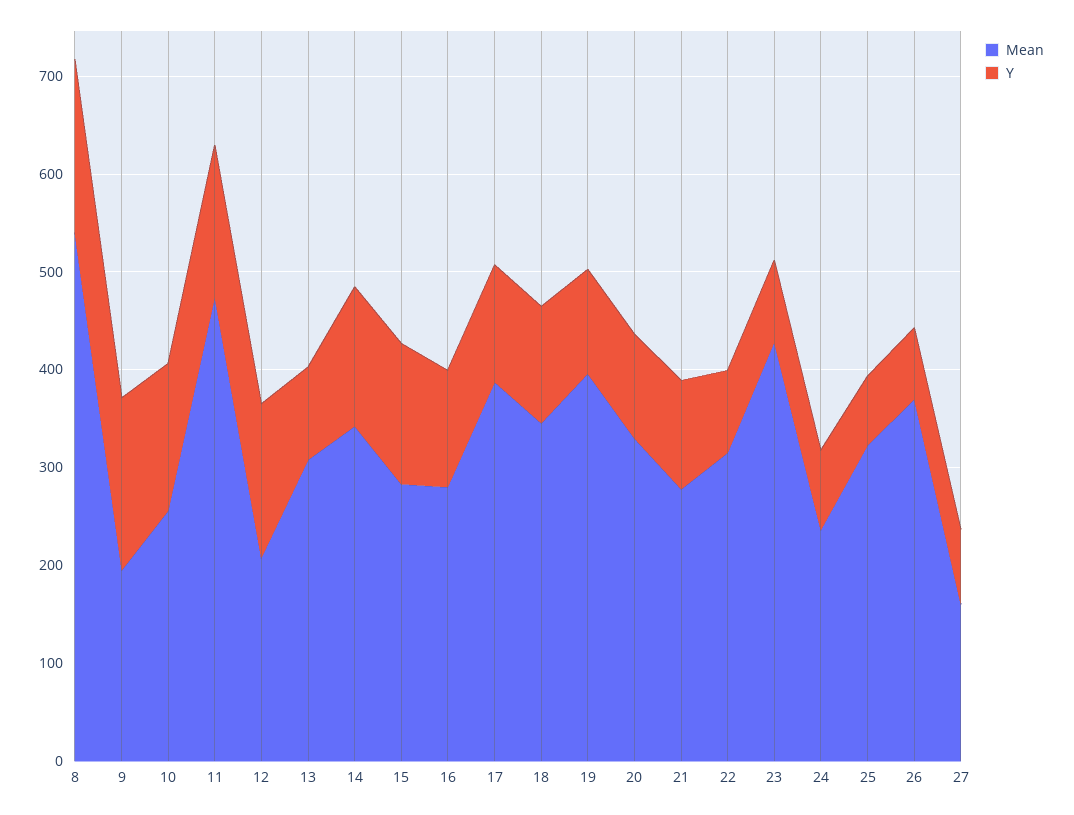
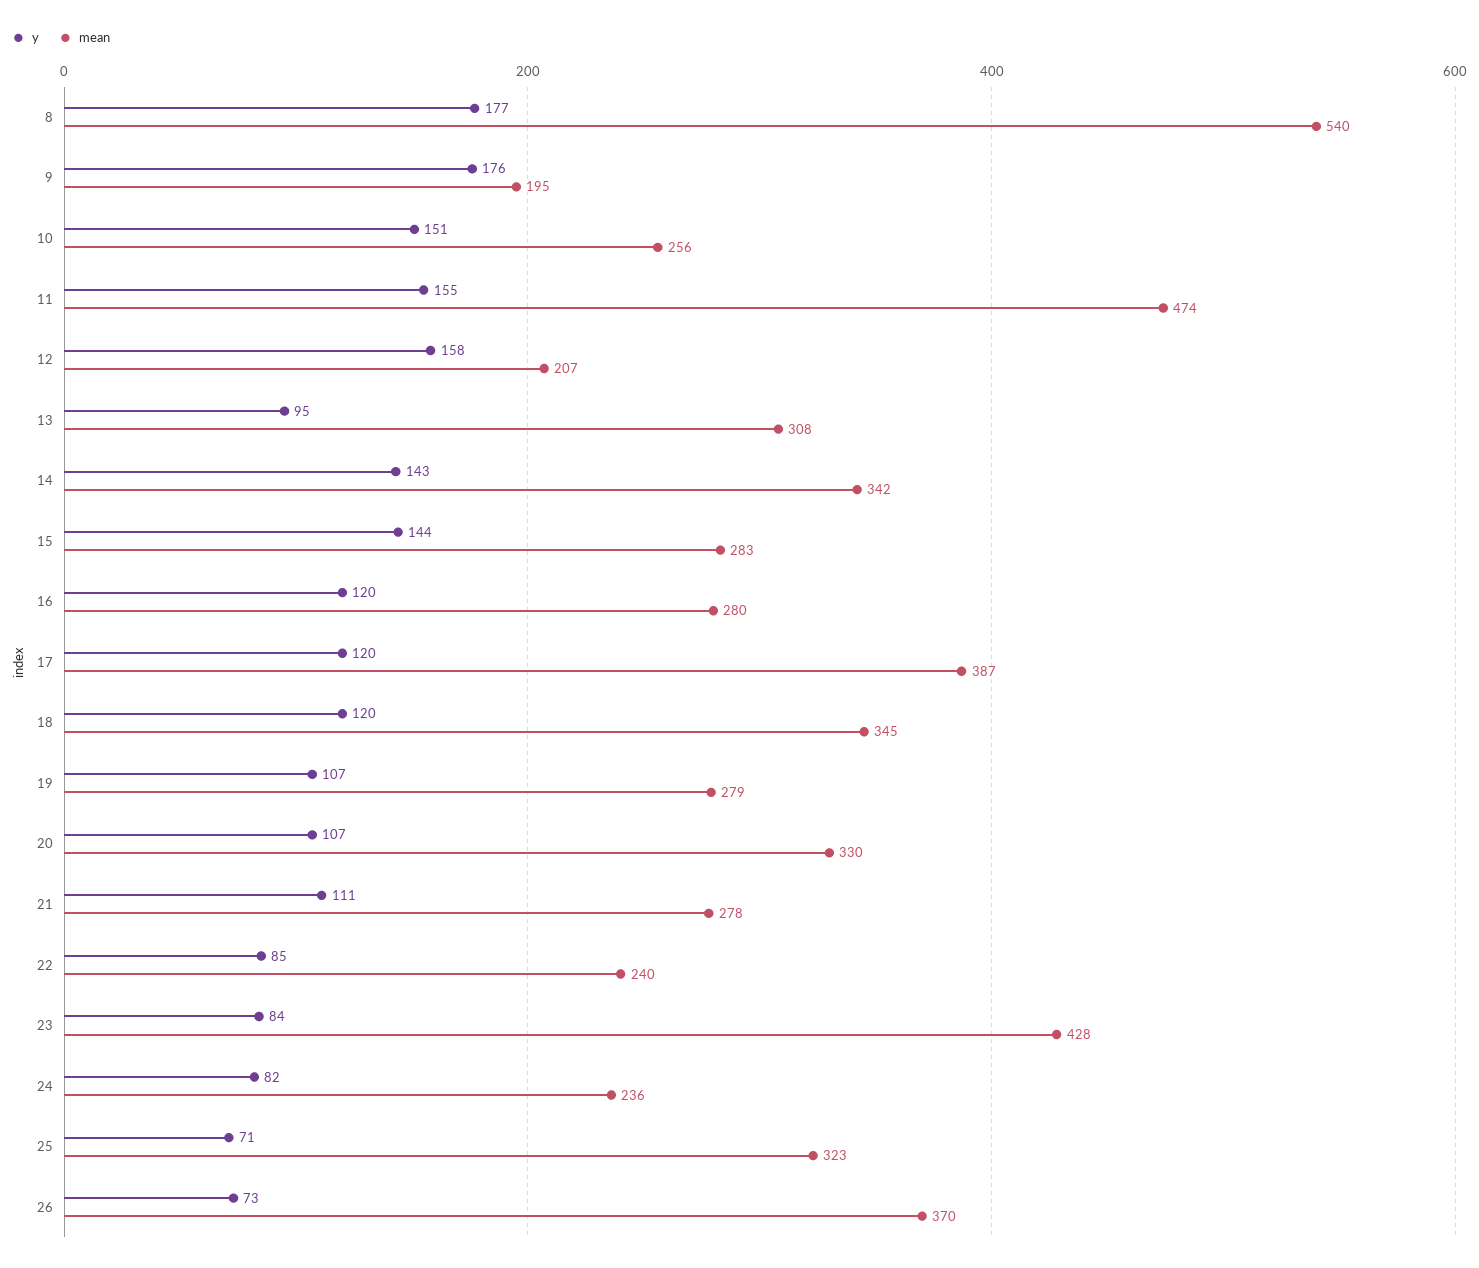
Mean, 19: 400 -> 279
Mean, 22: 320 -> 240
Mean, 27: 160 -> none
Y, 27: 80 -> none

